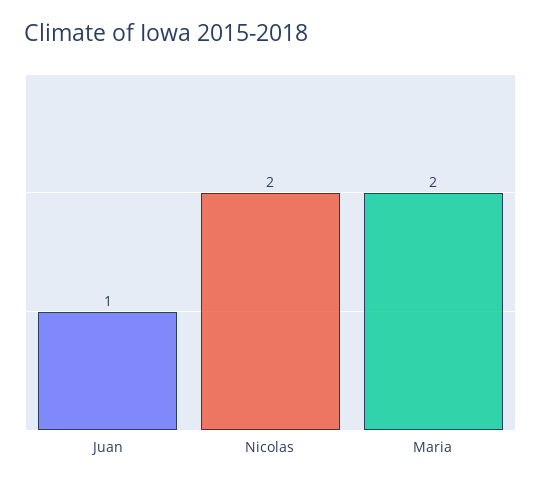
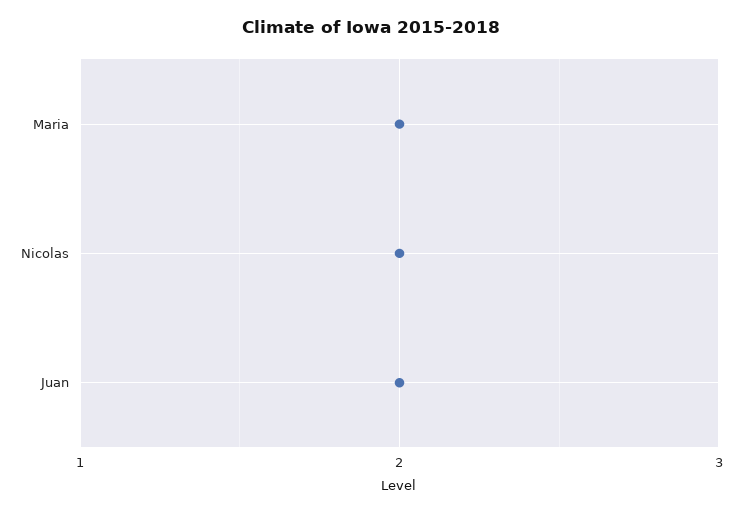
Juan: 1 -> 2

